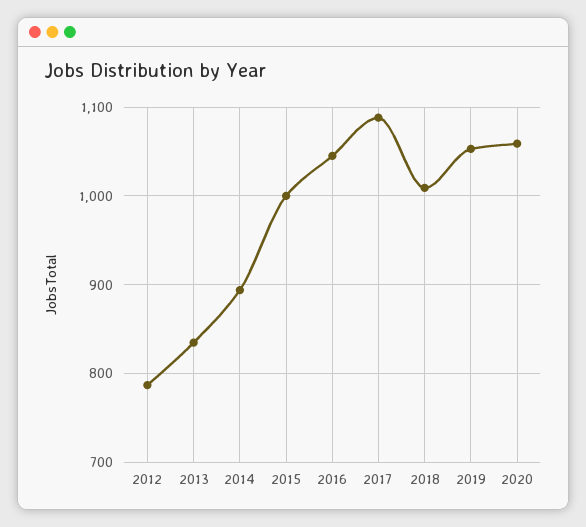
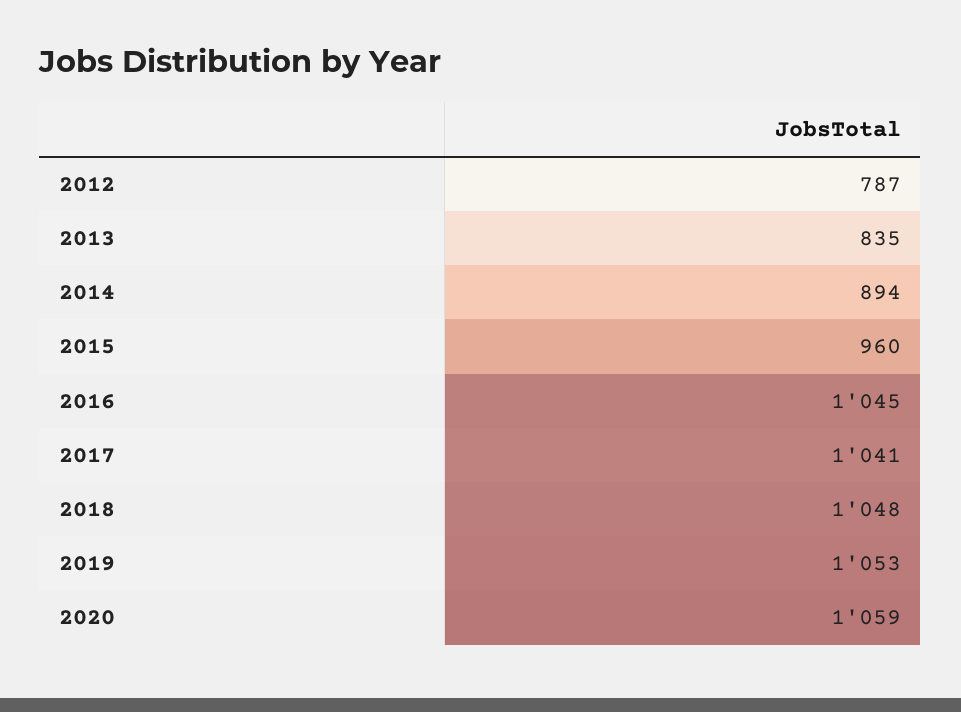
2015: 1000 -> 960
2017: 1090 -> 1041
2018: 1010 -> 1048

